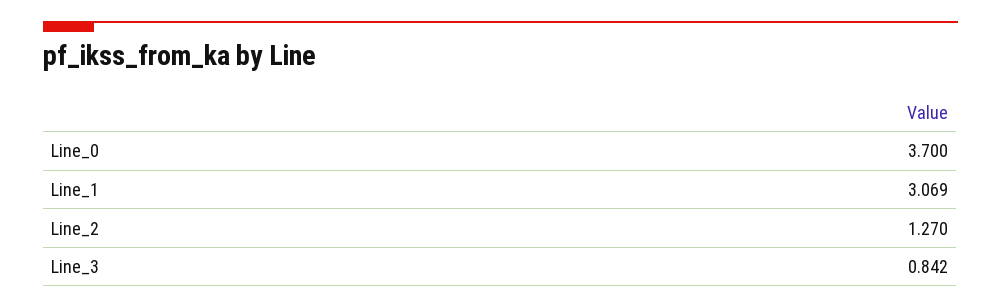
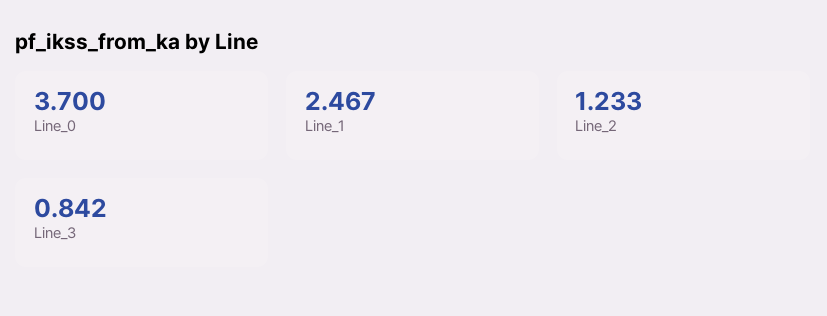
Line_1: 3.069 -> 2.467
Line_2: 1.27 -> 1.233

